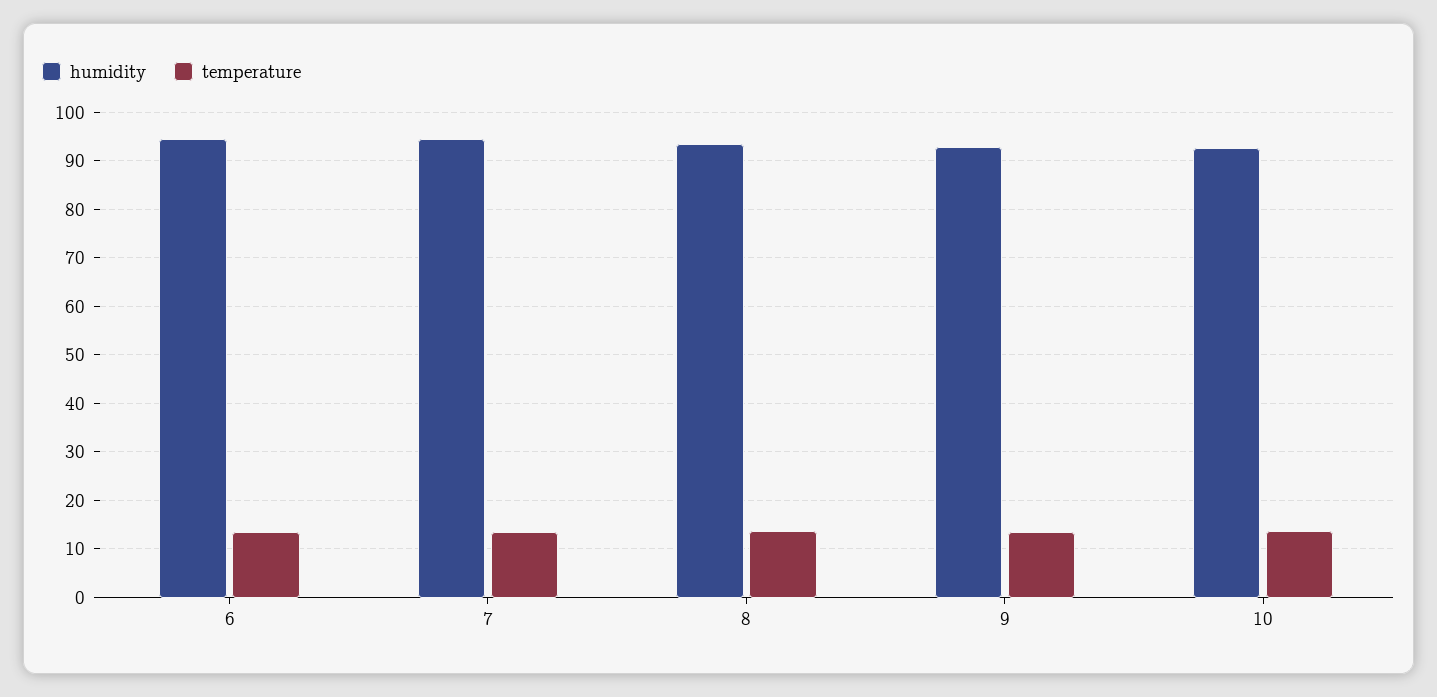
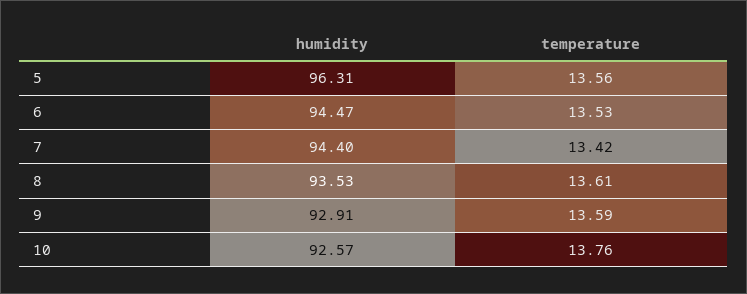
humidity, 5: none -> 96.31
temperature, 5: none -> 13.56

